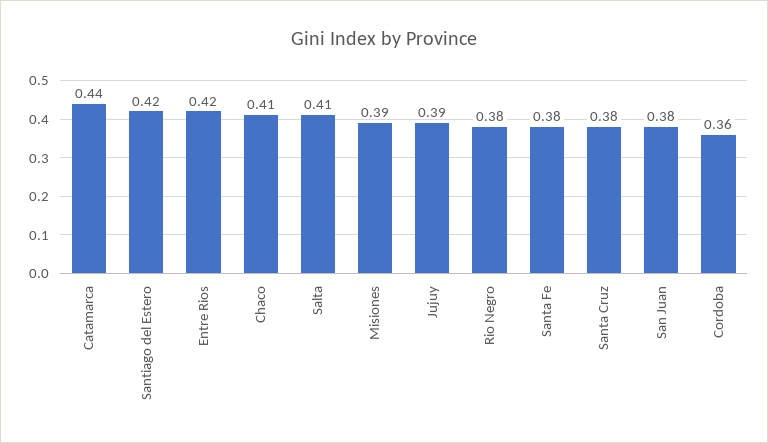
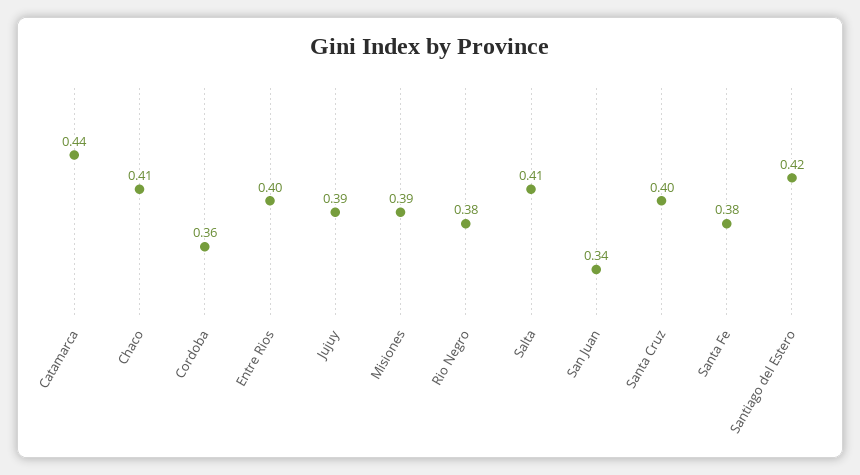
Entre Rios: 0.42 -> 0.4
Santa Cruz: 0.38 -> 0.4
San Juan: 0.38 -> 0.34

